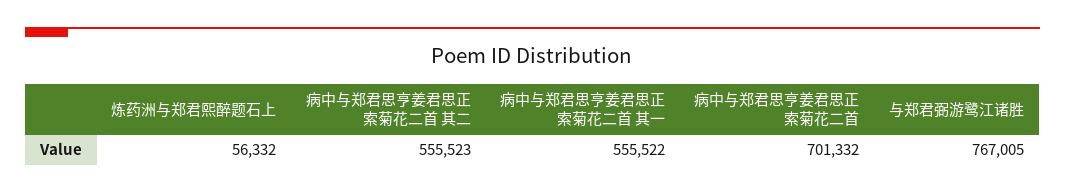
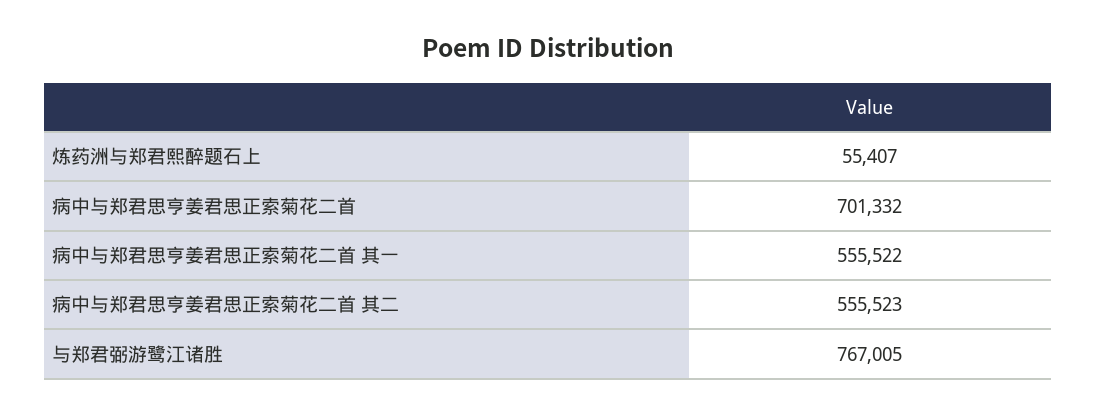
炼药洲与郑君熙醉题石上: 56332 -> 55407

